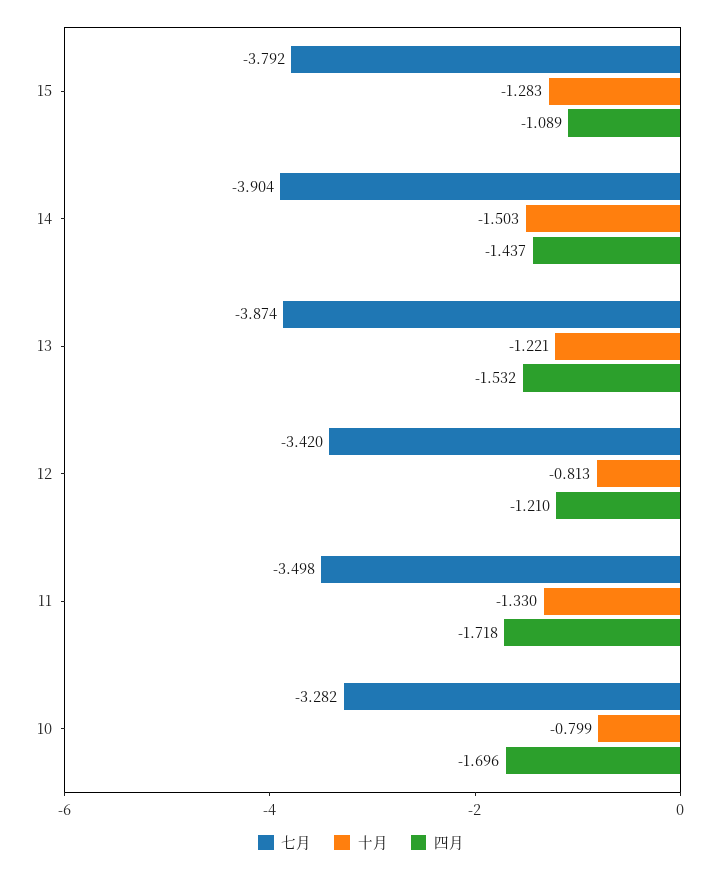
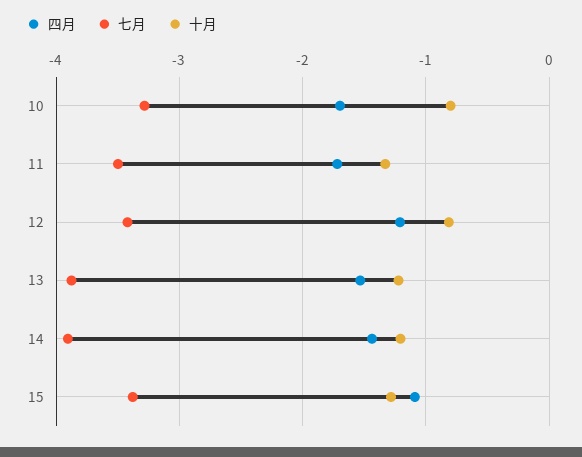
七月, 15: -3.792 -> -3.4
十月, 14: -1.503 -> -1.2

